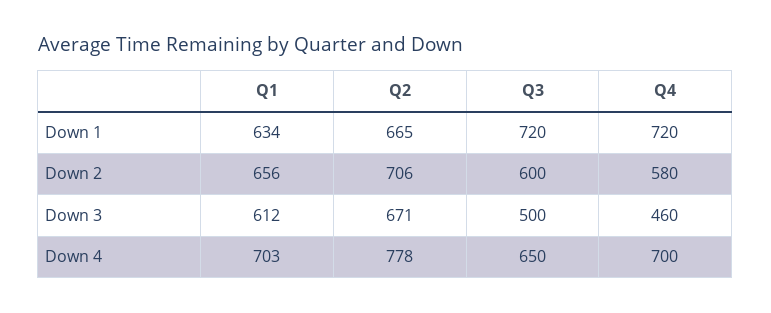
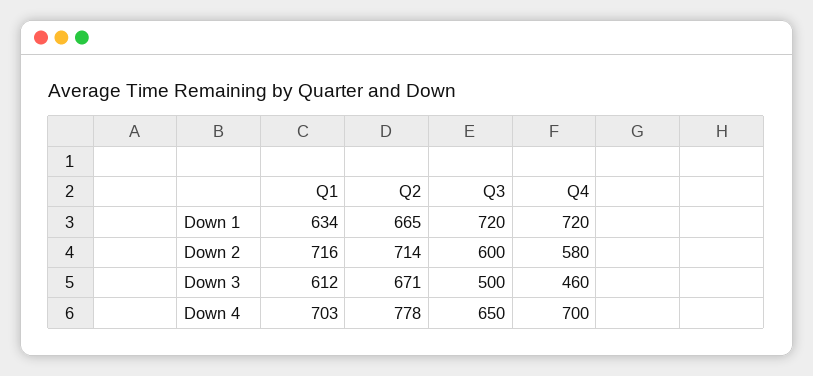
Q1, Down 2: 656 -> 716
Q2, Down 2: 706 -> 714

